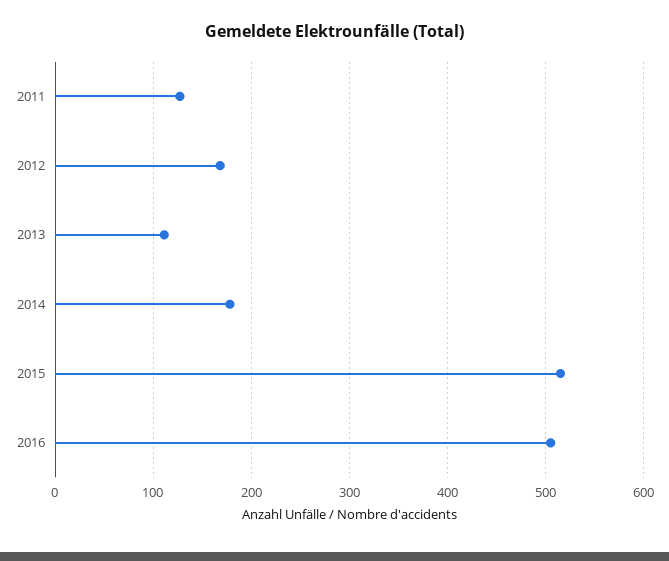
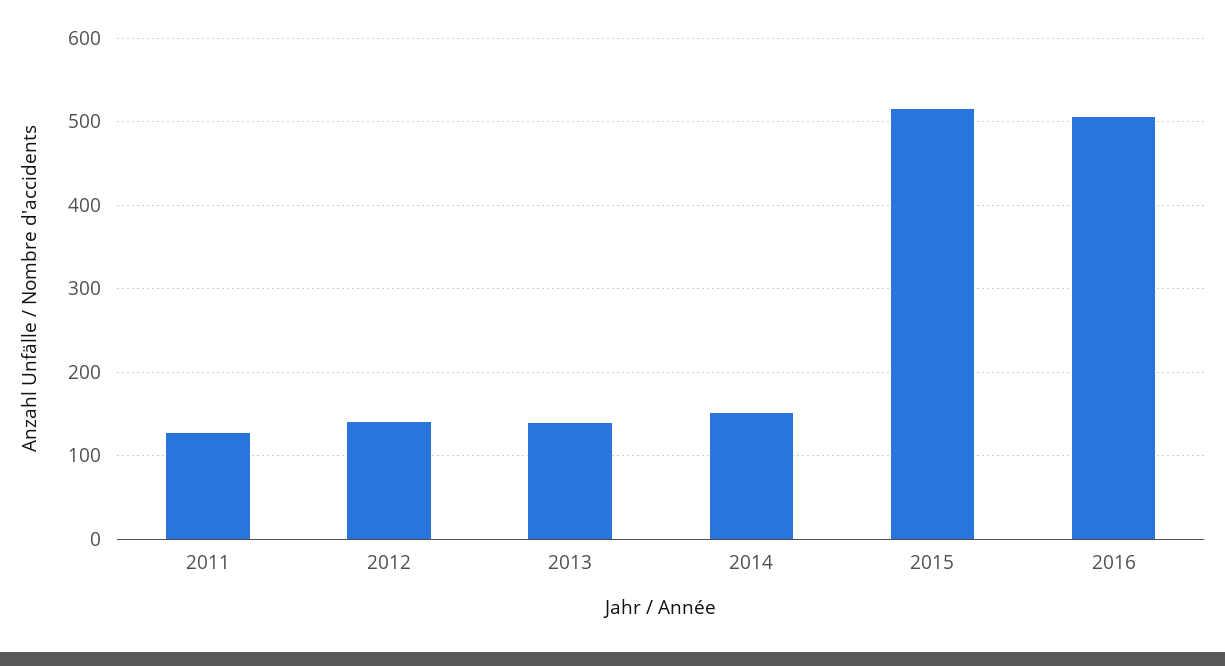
2012: 170 -> 140
2013: 110 -> 140
2014: 180 -> 150

